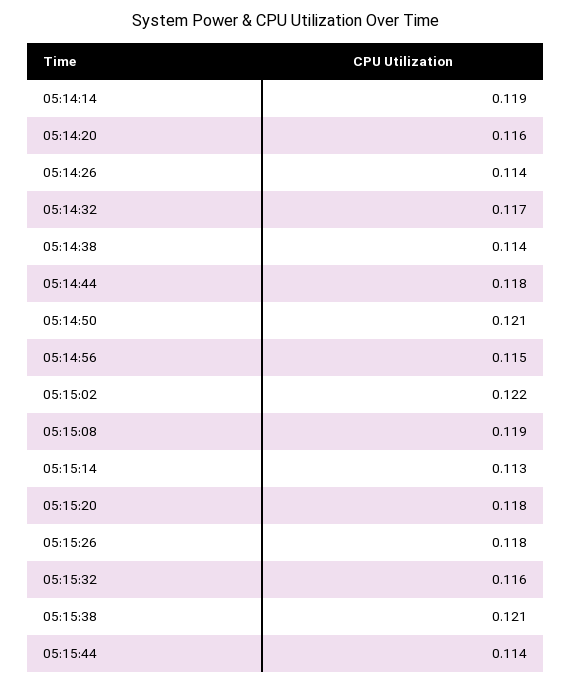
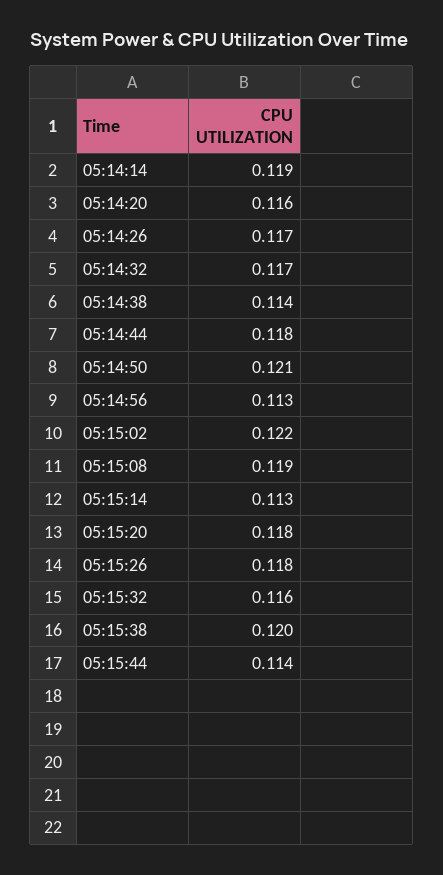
05:14:26: 0.114 -> 0.117
05:14:56: 0.115 -> 0.113
05:15:38: 0.121 -> 0.12

